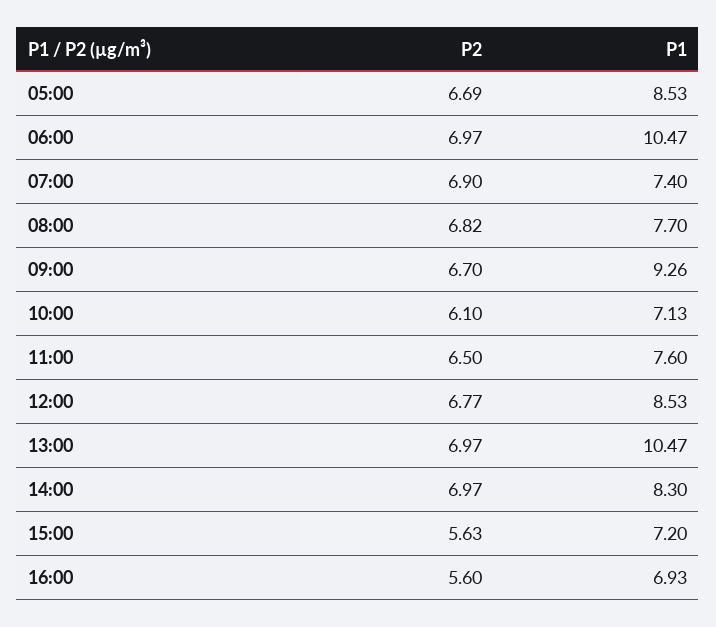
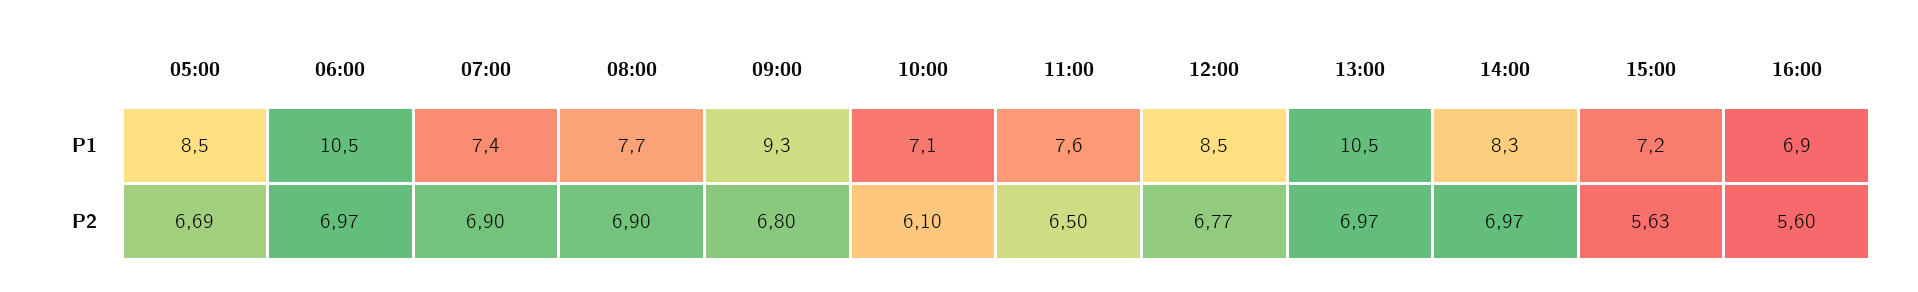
P2, 08:00: 6.82 -> 6.9
P2, 09:00: 6.7 -> 6.8

